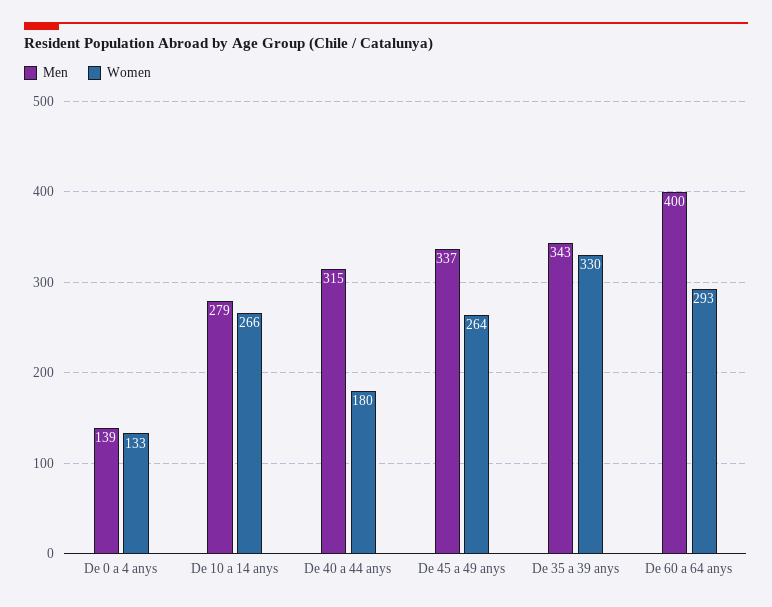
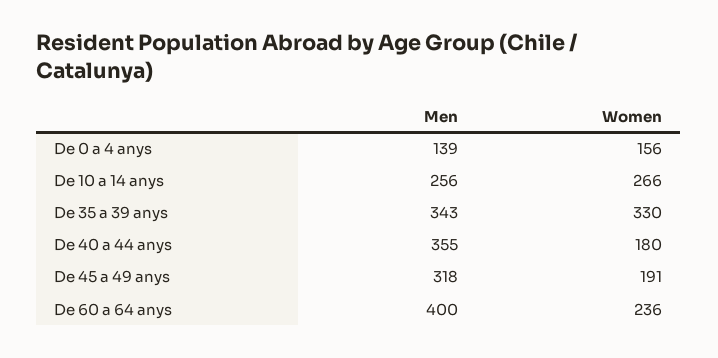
Women, De 0 a 4 anys: 133 -> 156
Men, De 10 a 14 anys: 279 -> 256
Men, De 40 a 44 anys: 315 -> 355
Men, De 45 a 49 anys: 337 -> 318
Women, De 45 a 49 anys: 264 -> 191
Women, De 60 a 64 anys: 293 -> 236

